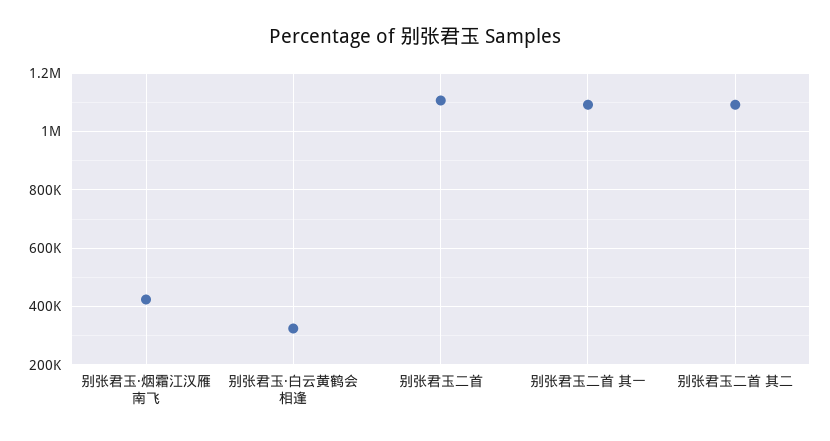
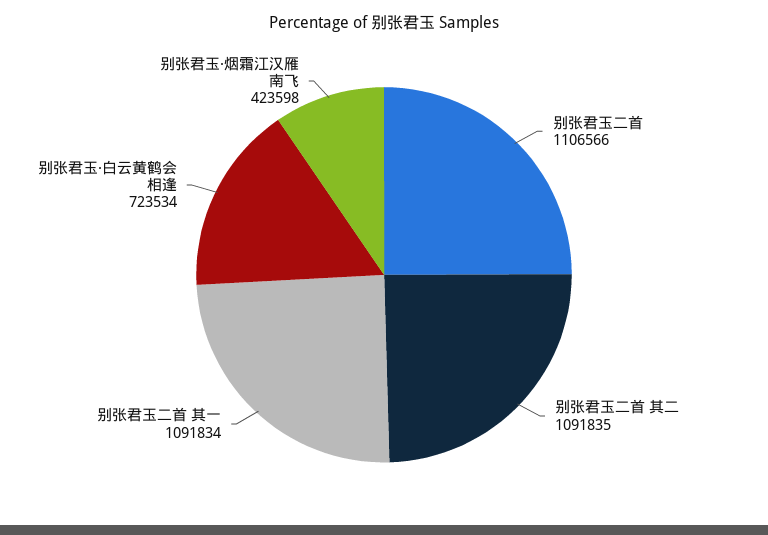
别张君玉·白云黄鹤会相逢: 325000 -> 723534

